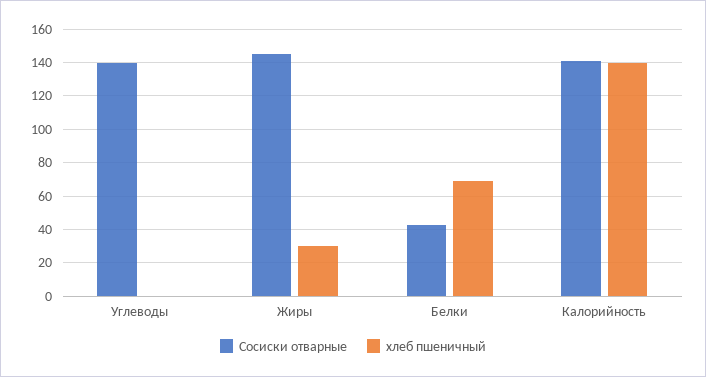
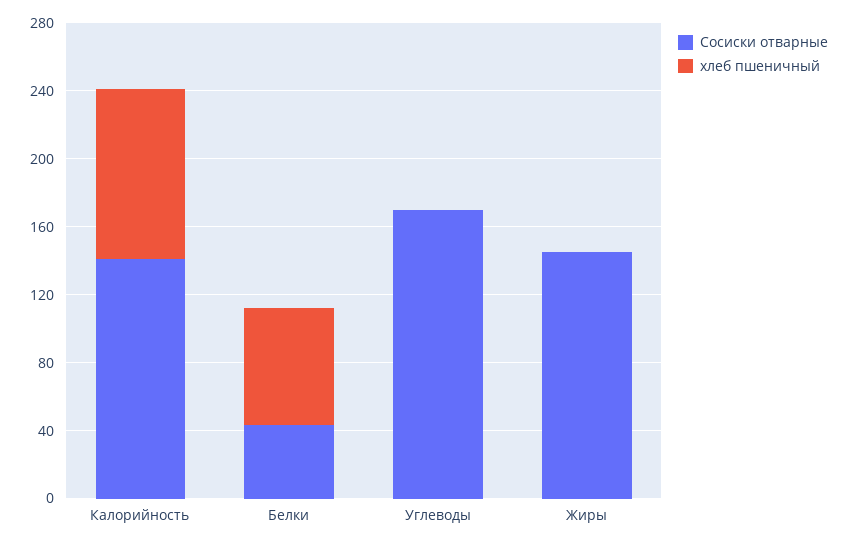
Сосиски отварные, Углеводы: 140 -> 170
хлеб пшеничный, Жиры: 30 -> 0
хлеб пшеничный, Калорийность: 140 -> 100

